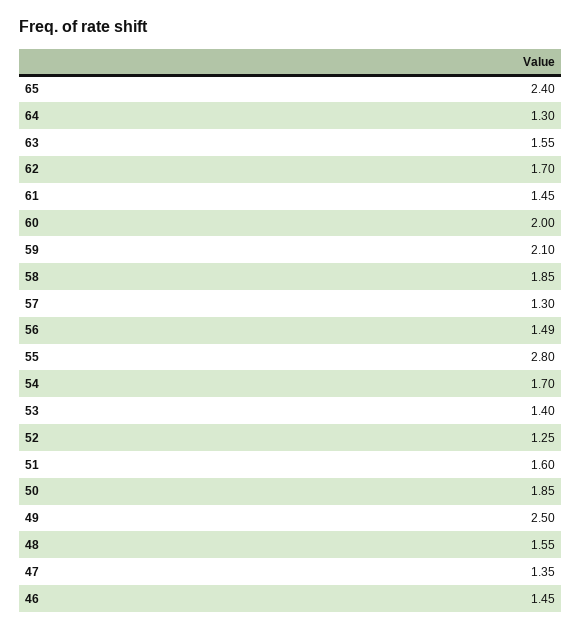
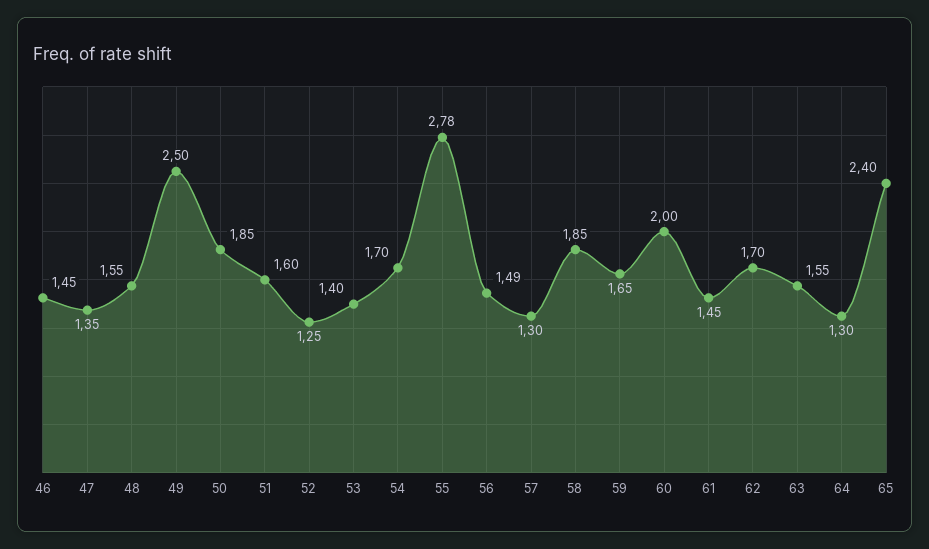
59: 2.1 -> 1.65
55: 2.8 -> 2.78

